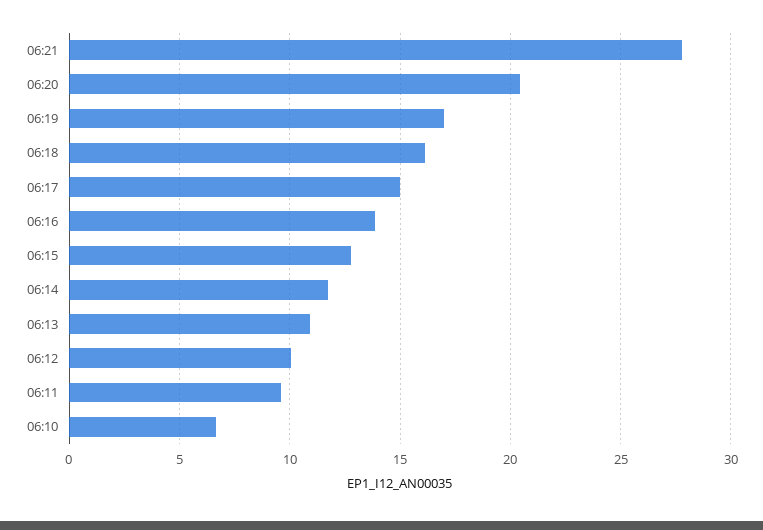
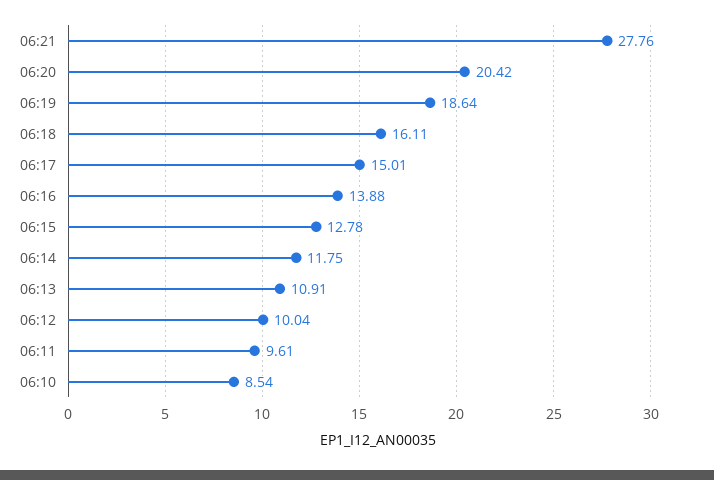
06:19: 17 -> 18.64
06:10: 6.5 -> 8.54

